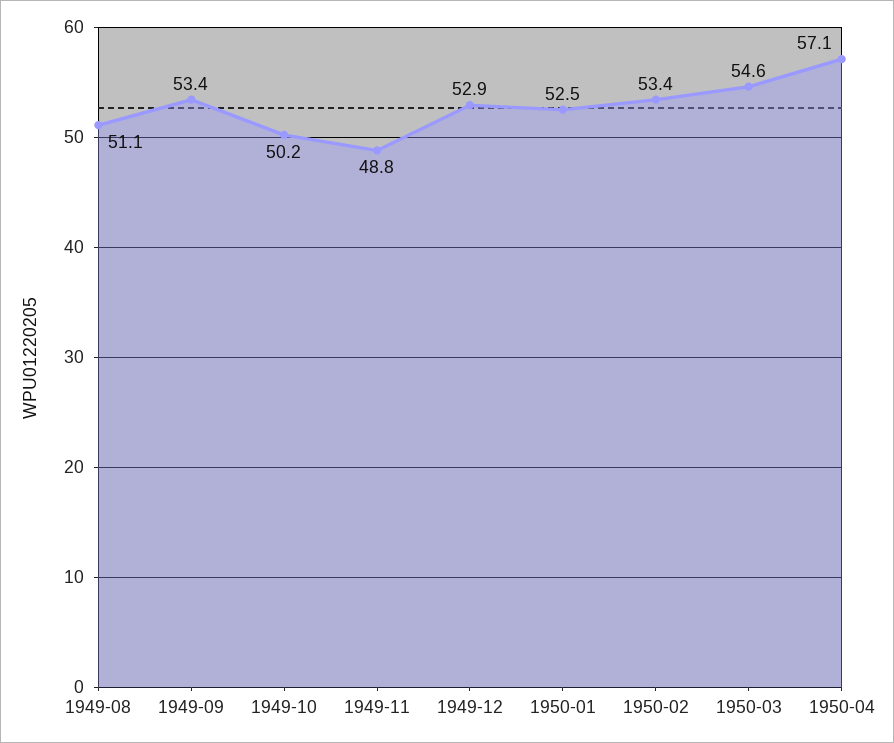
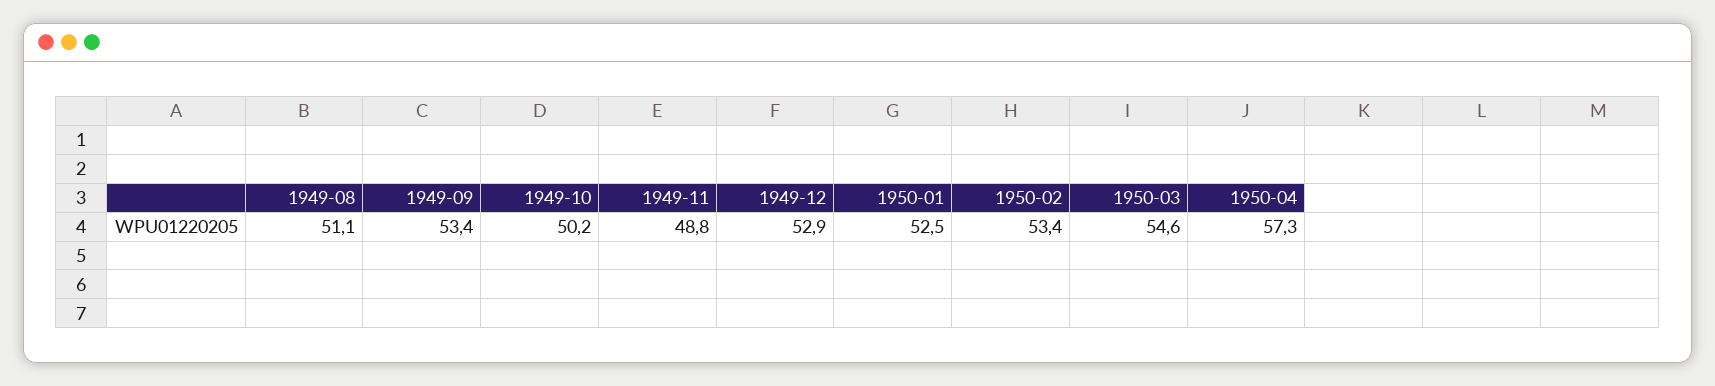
1950-04: 57.1 -> 57.3

